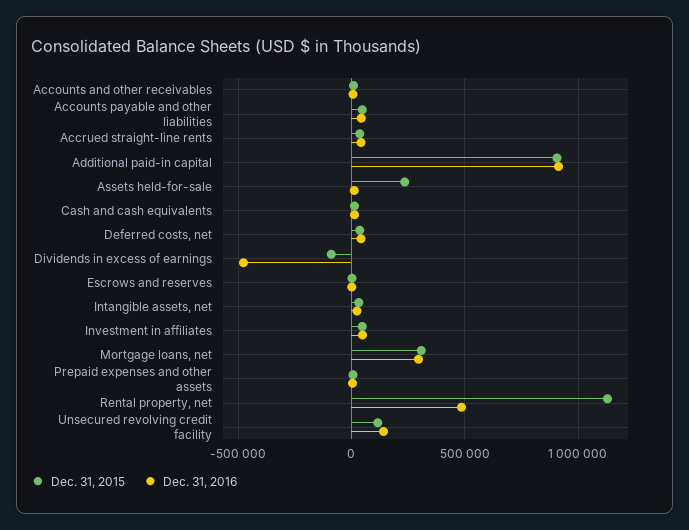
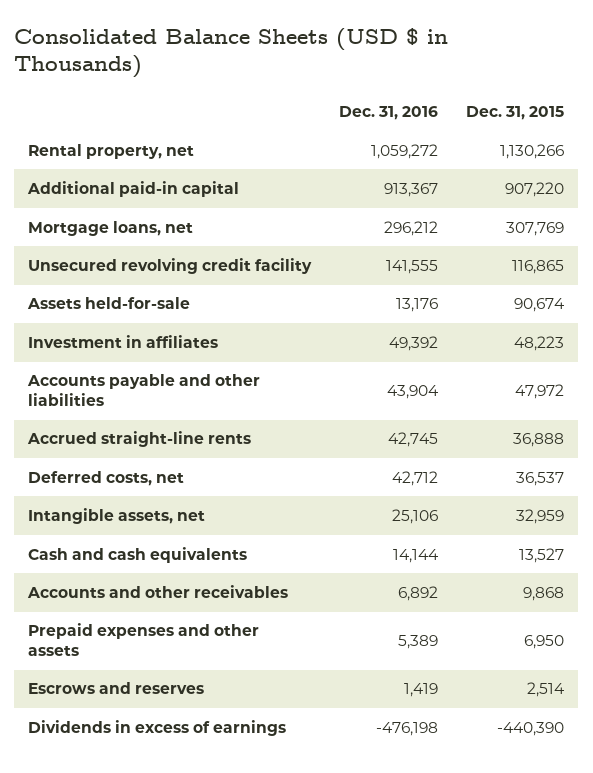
Dec. 31, 2015, Assets held-for-sale: 250000 -> 90674
Dec. 31, 2015, Dividends in excess of earnings: -100000 -> -440390
Dec. 31, 2016, Rental property, net: 500000 -> 1059272

